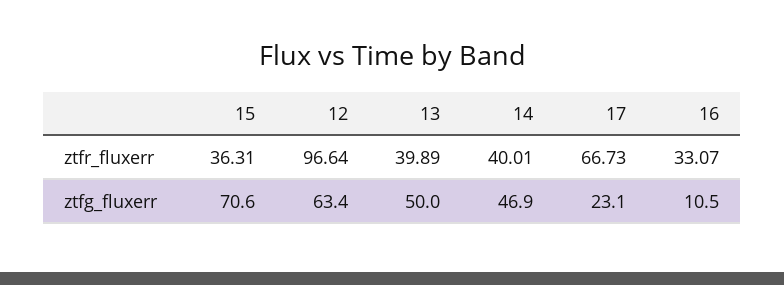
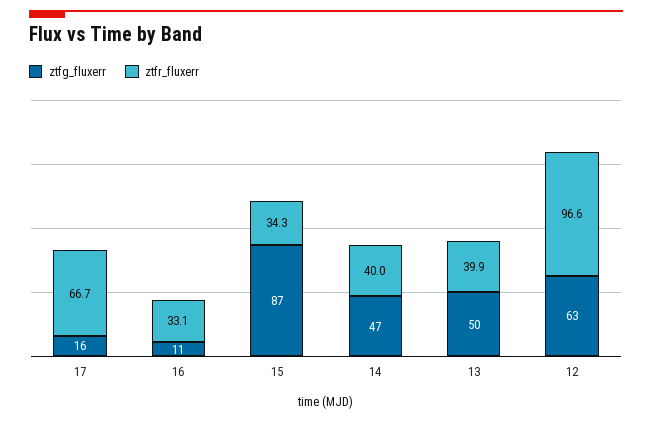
ztfr_fluxerr, 15: 36.31 -> 34.3
ztfg_fluxerr, 15: 70.6 -> 87
ztfg_fluxerr, 17: 23.1 -> 16

